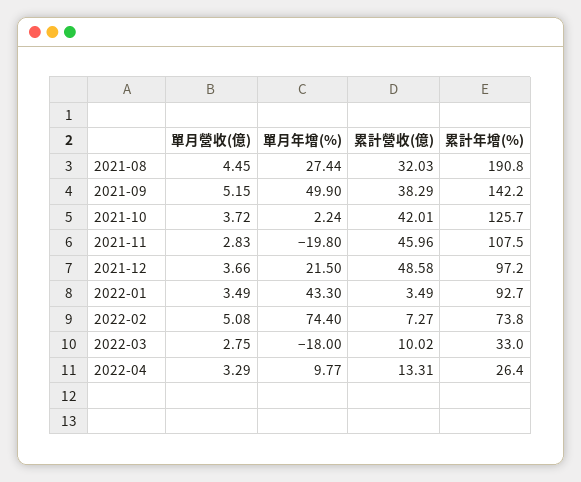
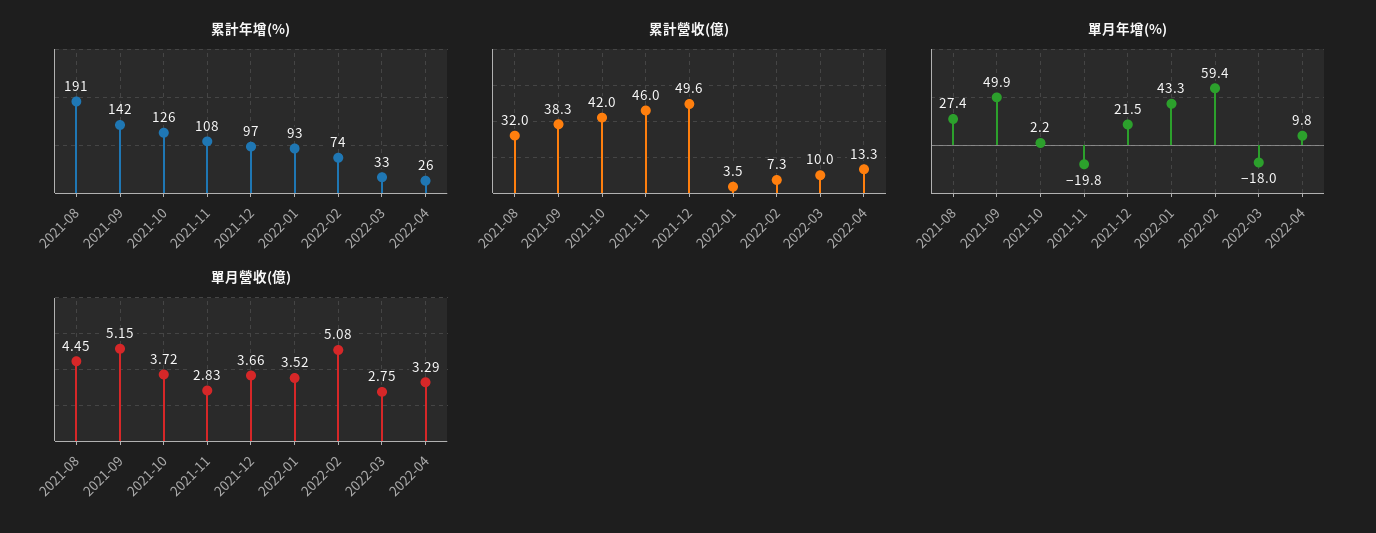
累計營收(億), 2021-12: 48.58 -> 49.6
單月營收(億), 2022-01: 3.49 -> 3.52
單月年增(%), 2022-02: 74.4 -> 59.4

